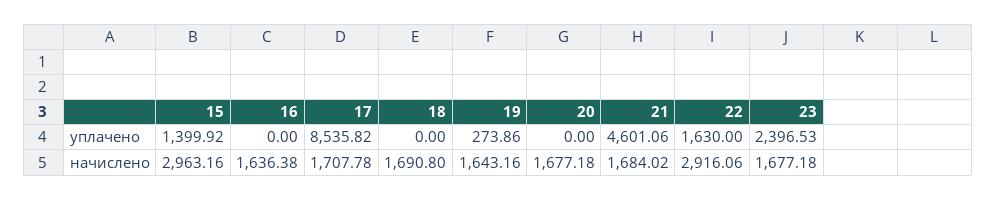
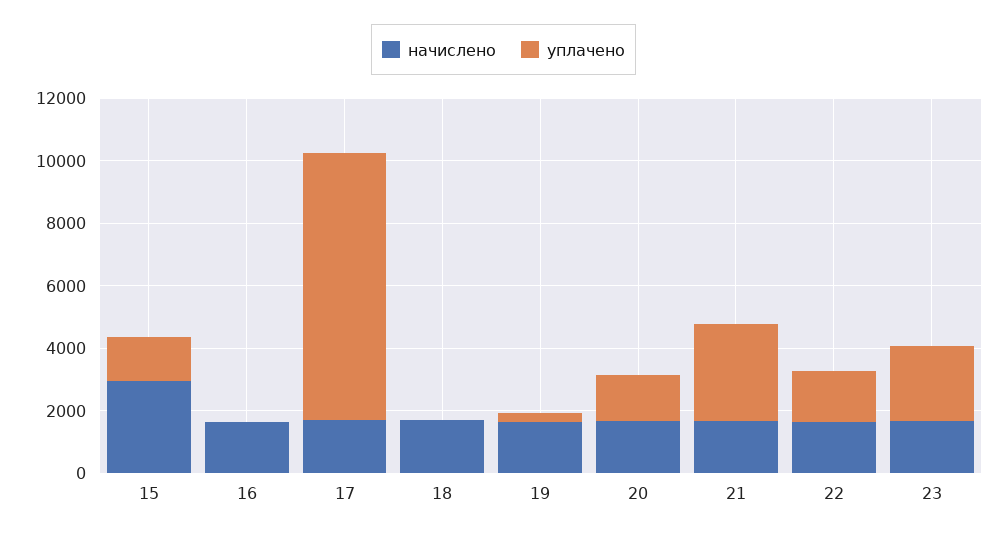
уплачено, 20: 0 -> 1500
уплачено, 21: 4601.06 -> 3000
начислено, 22: 2916.06 -> 1500

